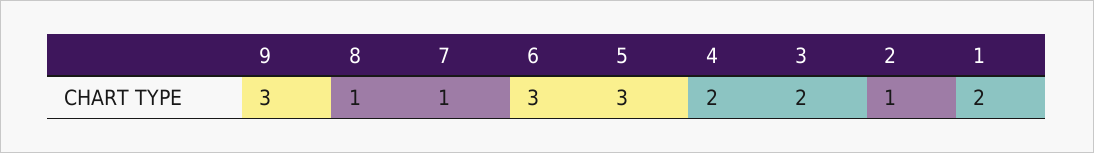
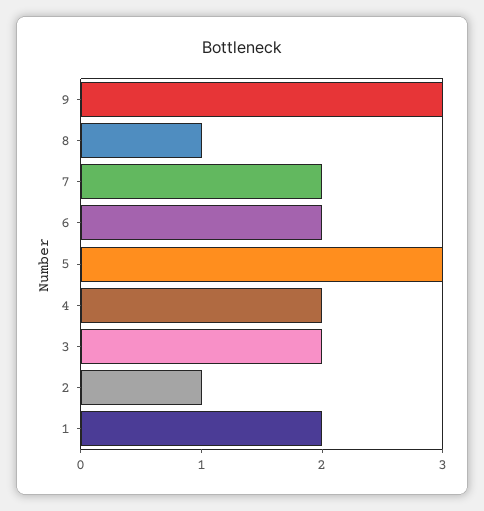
7: 1 -> 2
6: 3 -> 2

